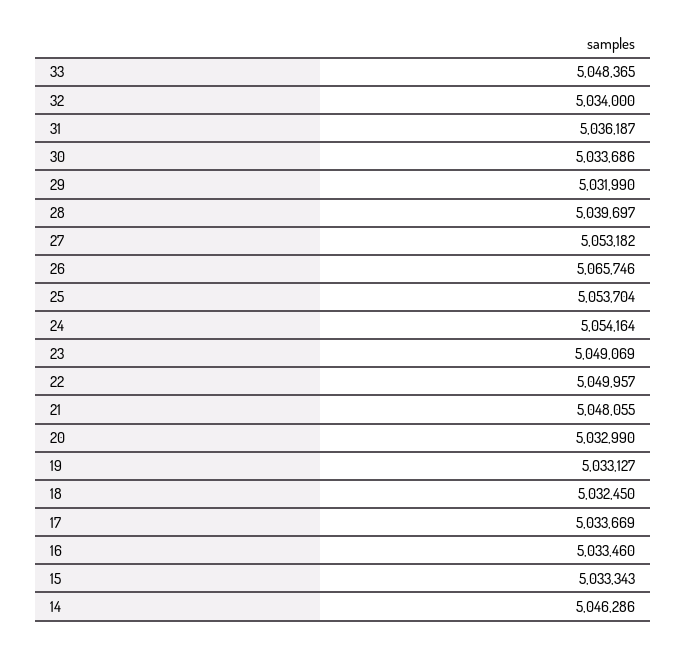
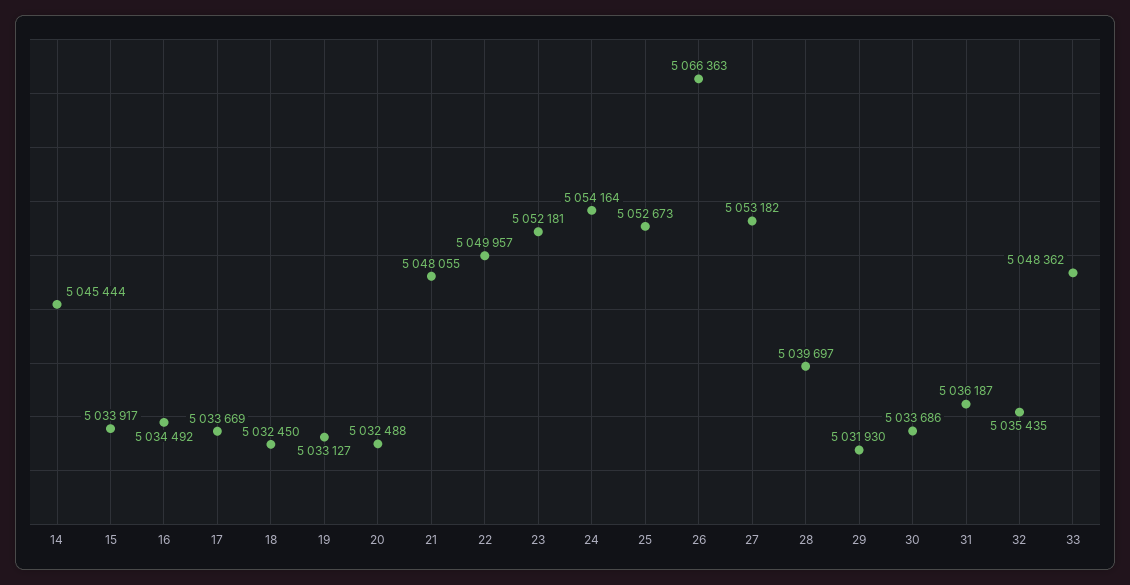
33: 5048365 -> 5048362
32: 5034000 -> 5035435
29: 5031990 -> 5031930
26: 5065746 -> 5066363
25: 5053704 -> 5052673
23: 5049069 -> 5052181
20: 5032990 -> 5032488
16: 5033460 -> 5034492
15: 5033343 -> 5033917
14: 5046286 -> 5045444

